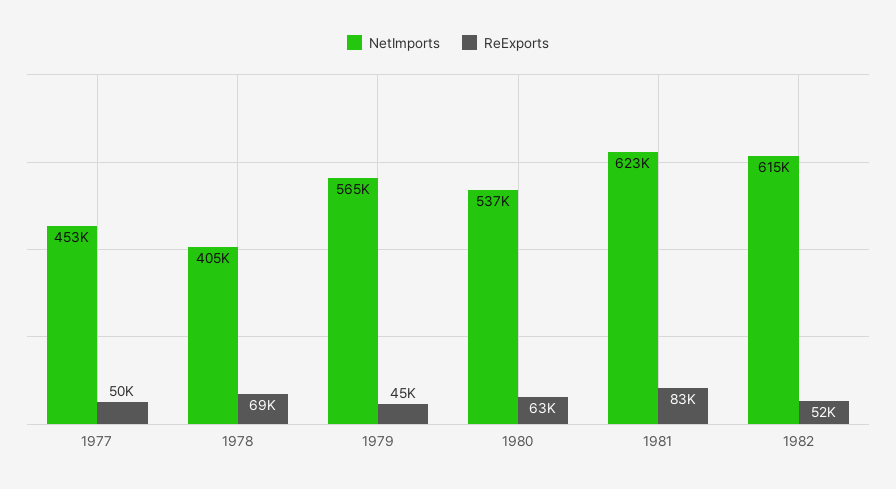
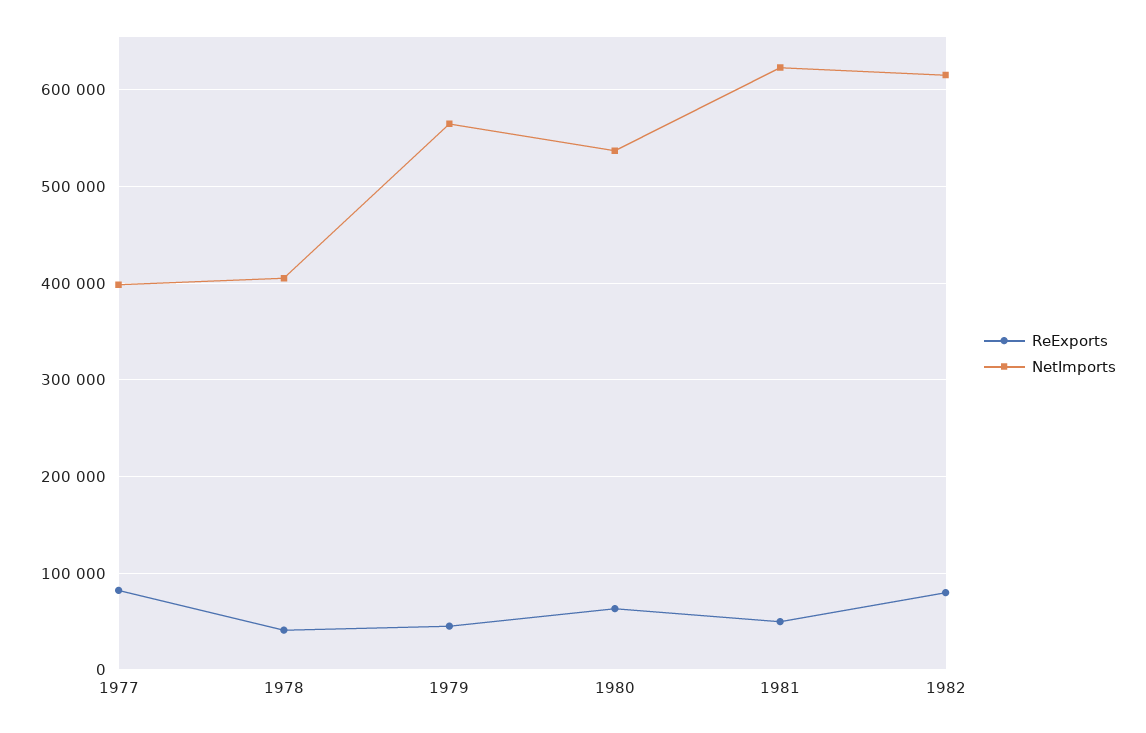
NetImports, 1977: 453000 -> 400000
ReExports, 1977: 50000 -> 80000
ReExports, 1978: 69000 -> 40000
ReExports, 1981: 83000 -> 50000
ReExports, 1982: 52000 -> 80000

